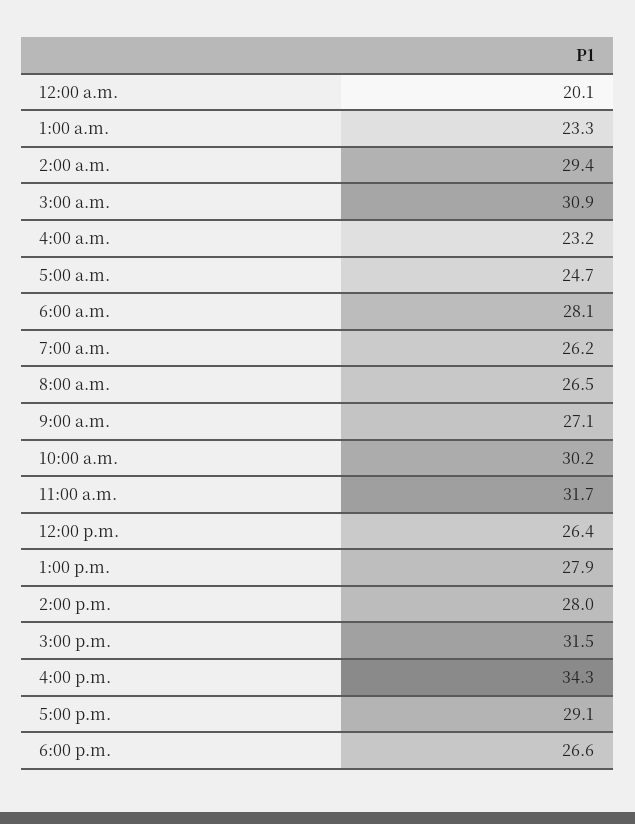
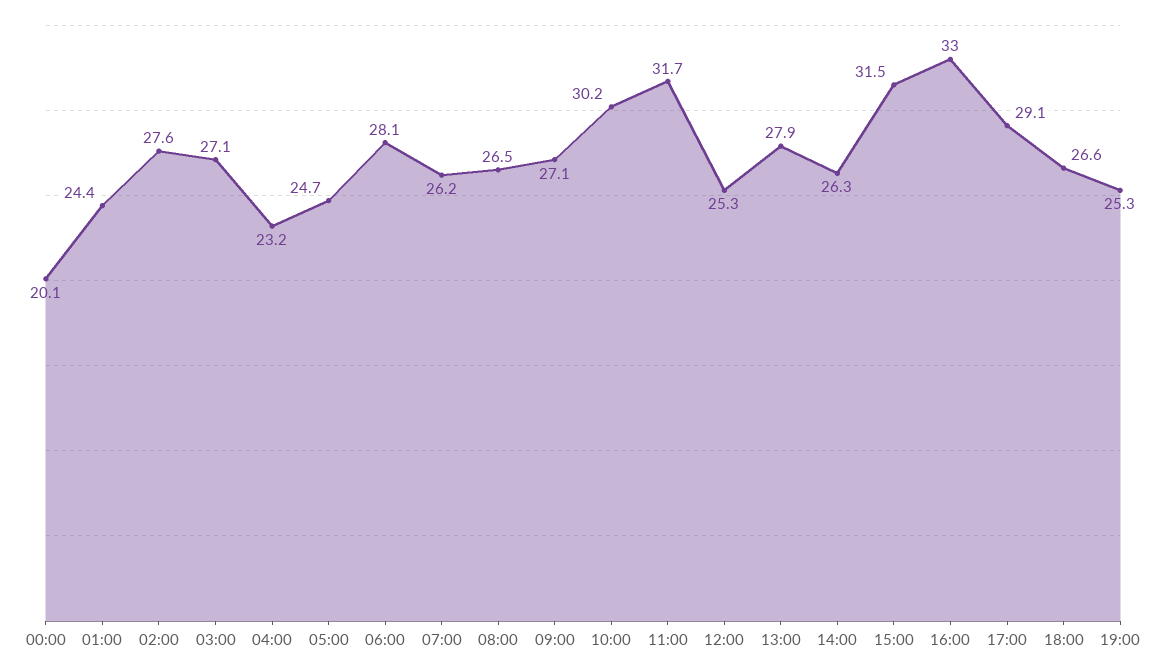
1:00 a.m.: 23.3 -> 24.4
2:00 a.m.: 29.4 -> 27.6
3:00 a.m.: 30.9 -> 27.1
12:00 p.m.: 26.4 -> 25.3
2:00 p.m.: 28 -> 26.3
4:00 p.m.: 34.3 -> 33
19:00: none -> 25.3

